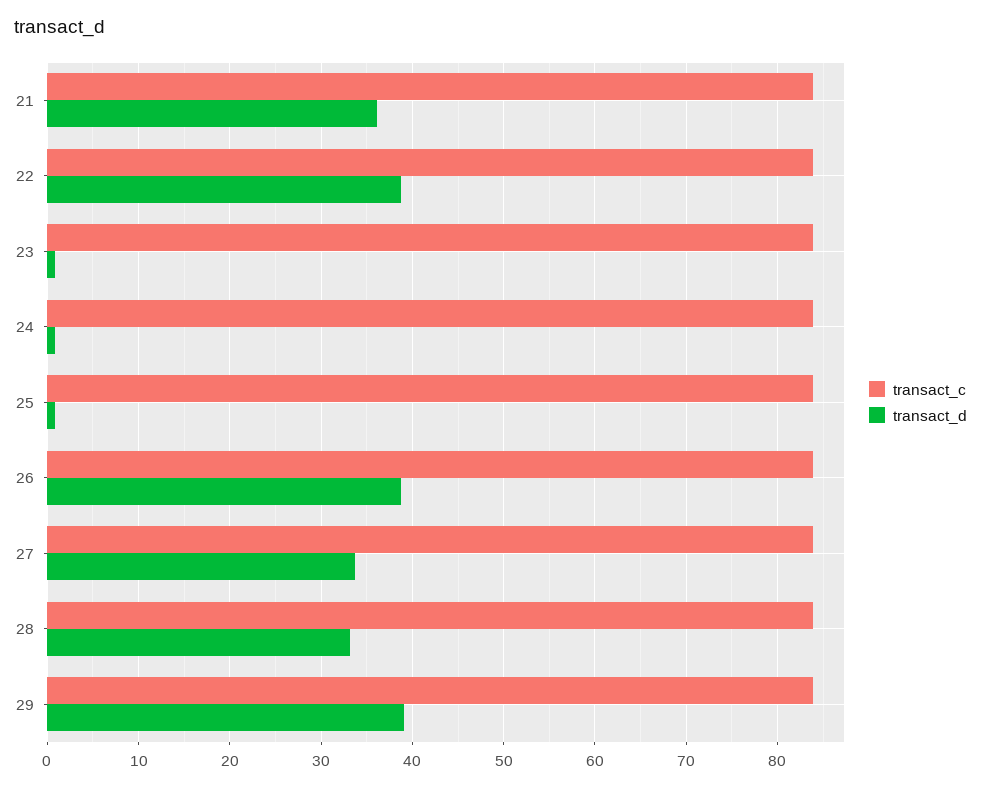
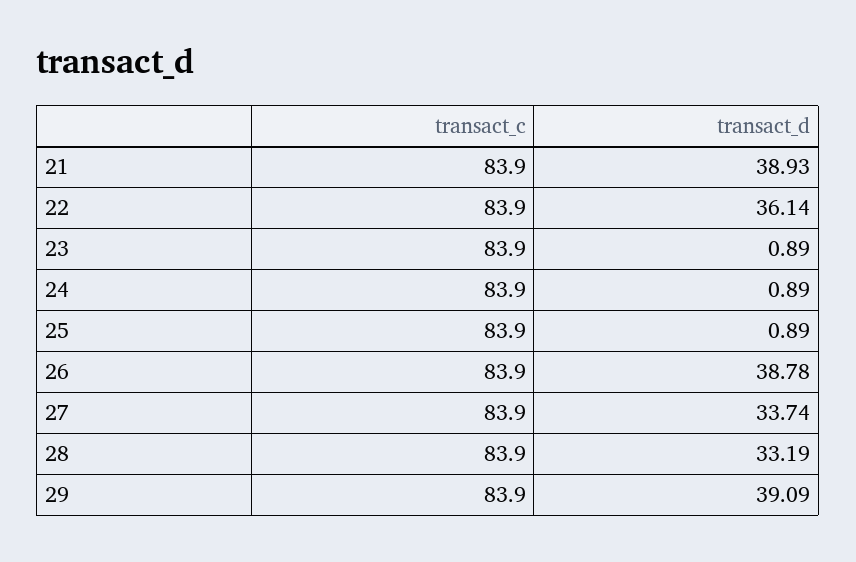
transact_d, 21: 36 -> 38.93
transact_d, 22: 39 -> 36.14

